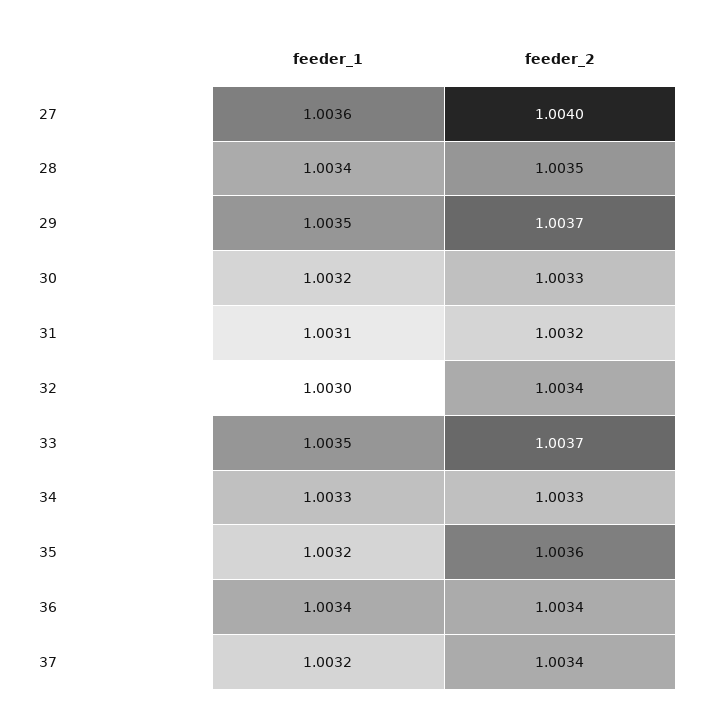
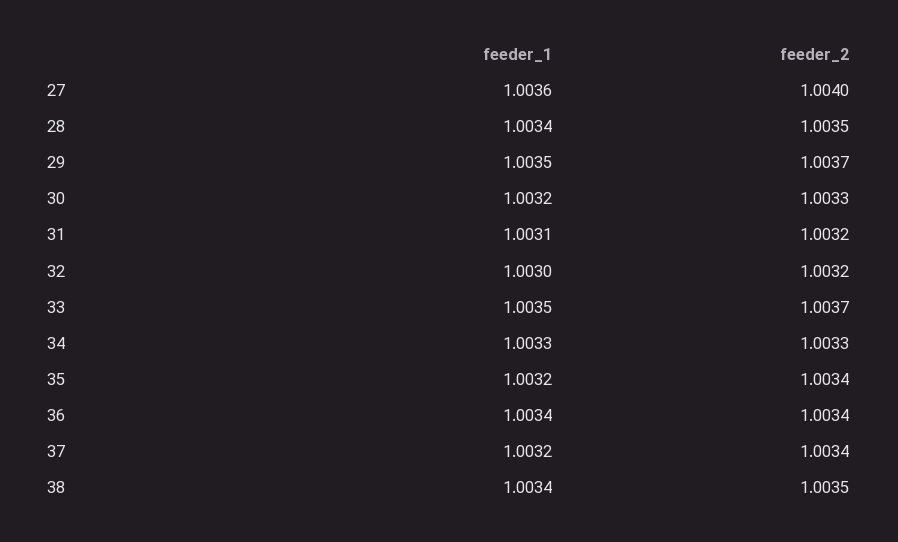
feeder_2, 32: 1.0034 -> 1.0032
feeder_2, 35: 1.0036 -> 1.0034
feeder_1, 38: none -> 1.0034
feeder_2, 38: none -> 1.0035

